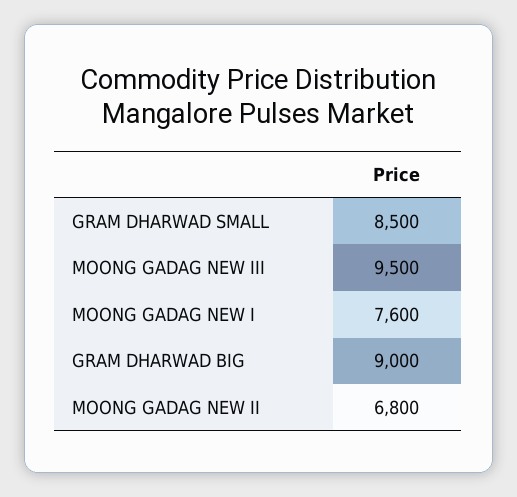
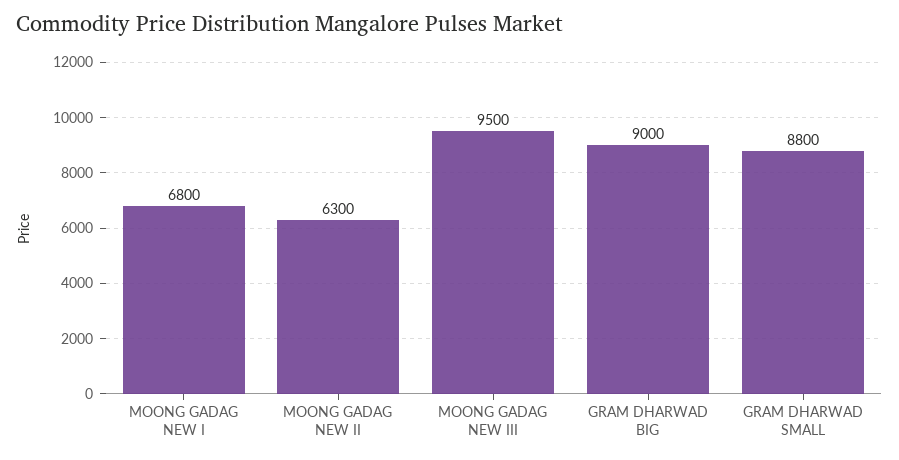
GRAM DHARWAD SMALL: 8500 -> 8800
MOONG GADAG NEW I: 7600 -> 6800
MOONG GADAG NEW II: 6800 -> 6300

